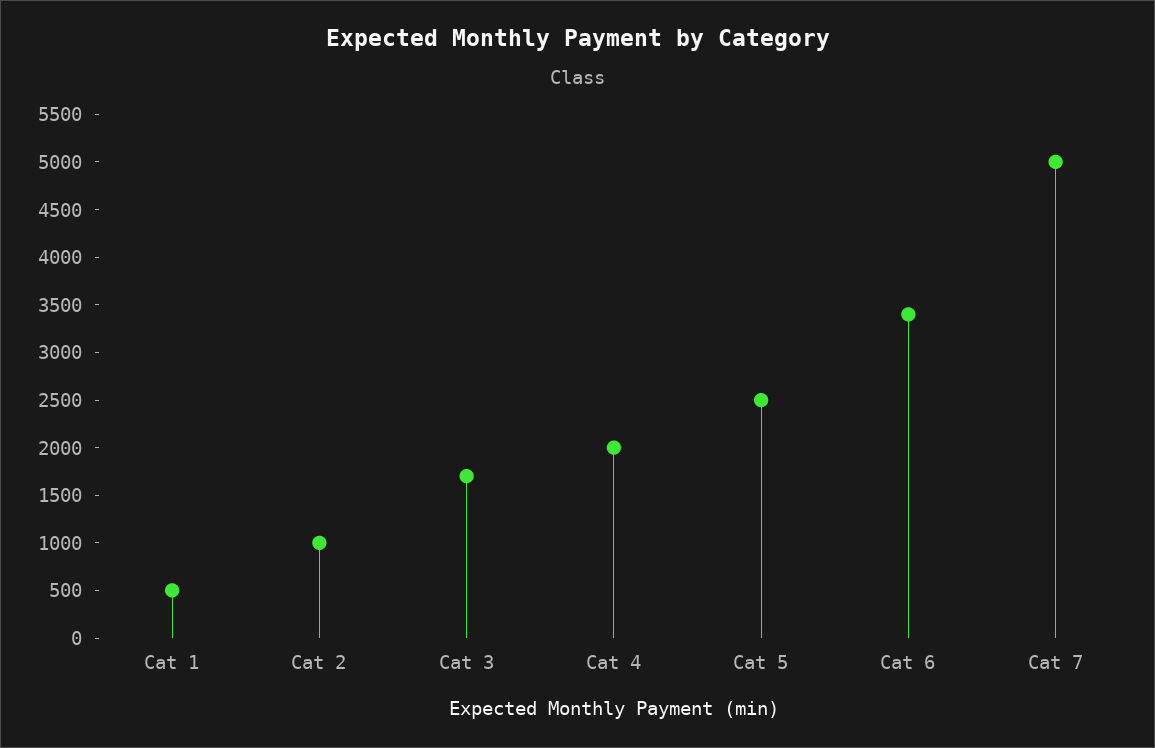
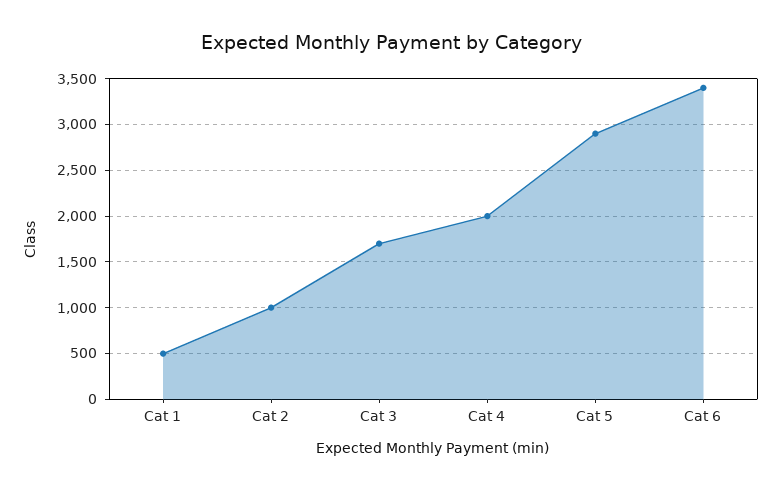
Cat 5: 2500 -> 2900
Cat 7: 5000 -> none

